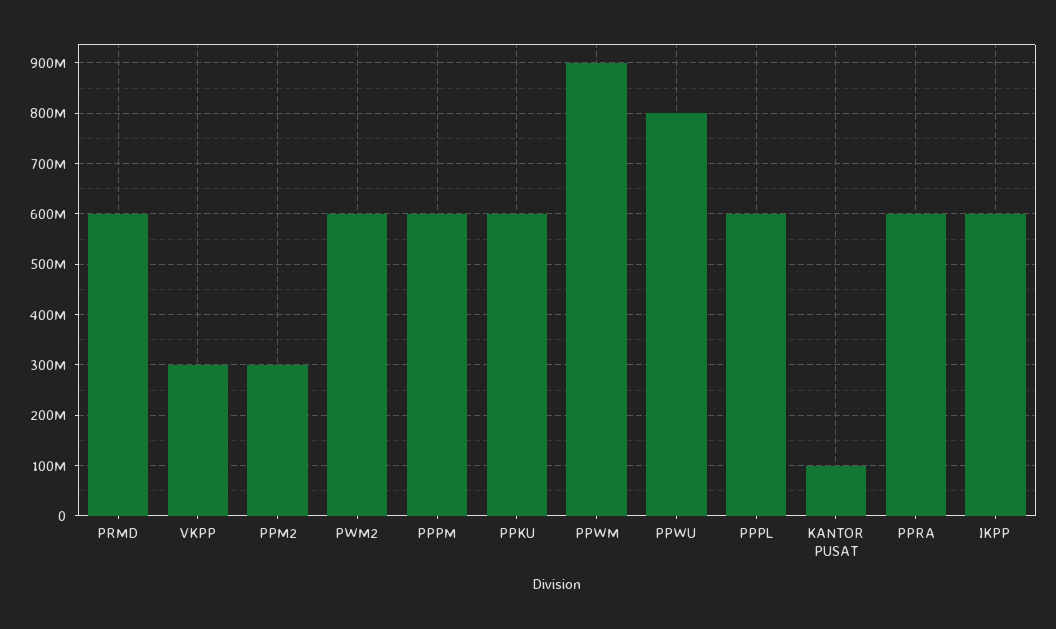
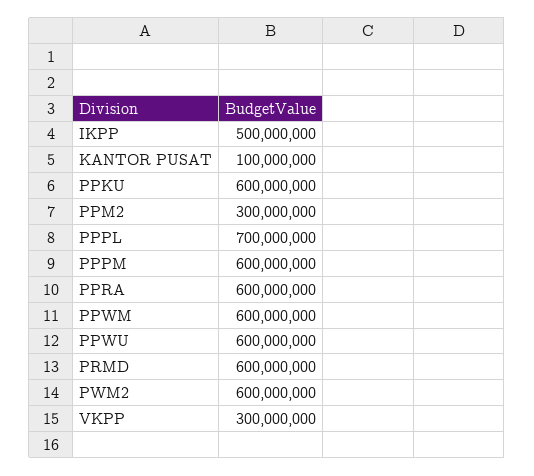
PPWM: 900000000 -> 600000000
PPWU: 800000000 -> 600000000
PPPL: 600000000 -> 700000000
IKPP: 600000000 -> 500000000

